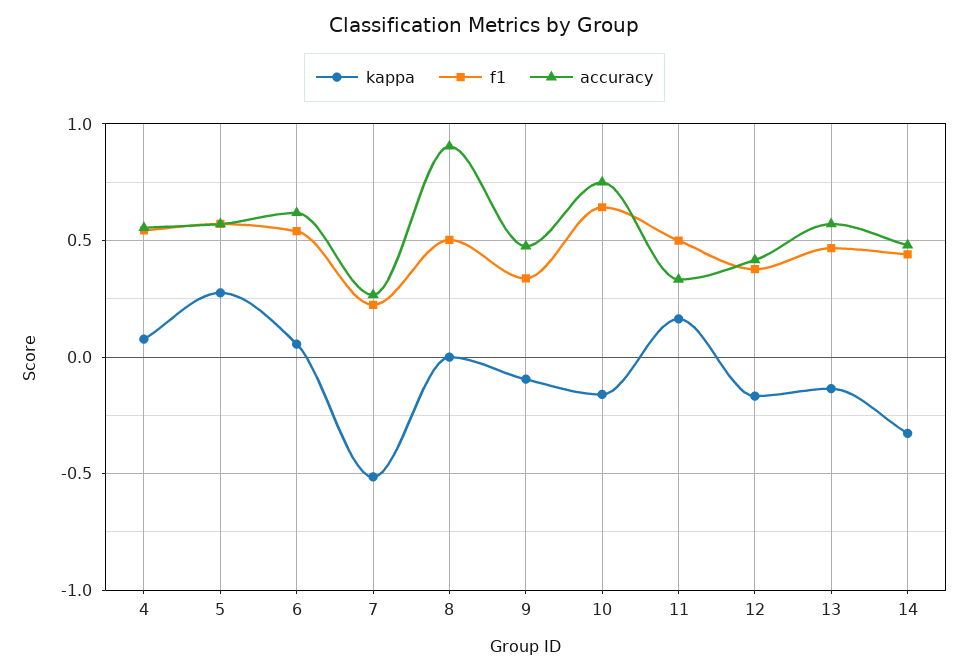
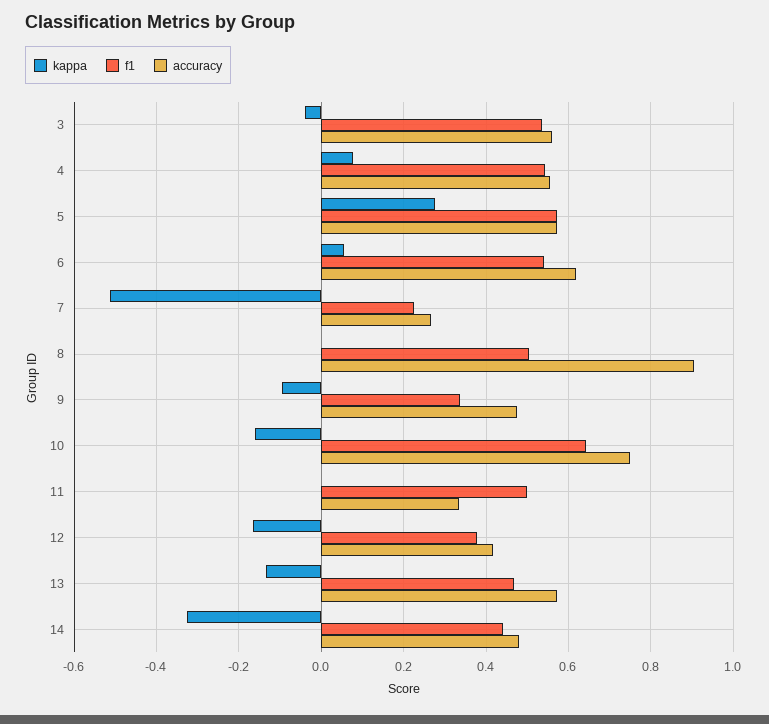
kappa, 11: 0.15 -> 0
kappa, 3: none -> -0.04
f1, 3: none -> 0.54
accuracy, 3: none -> 0.56

